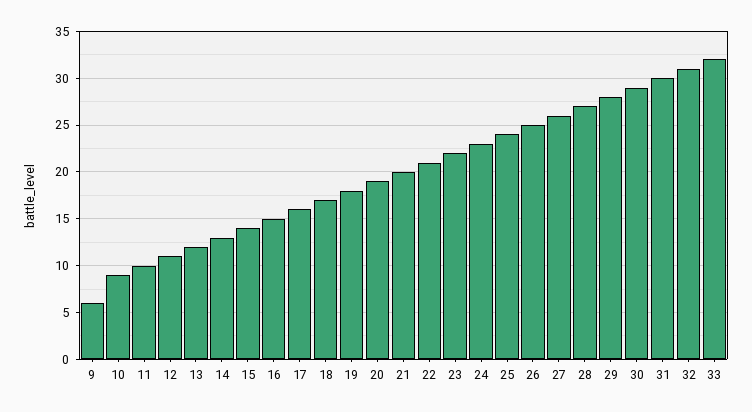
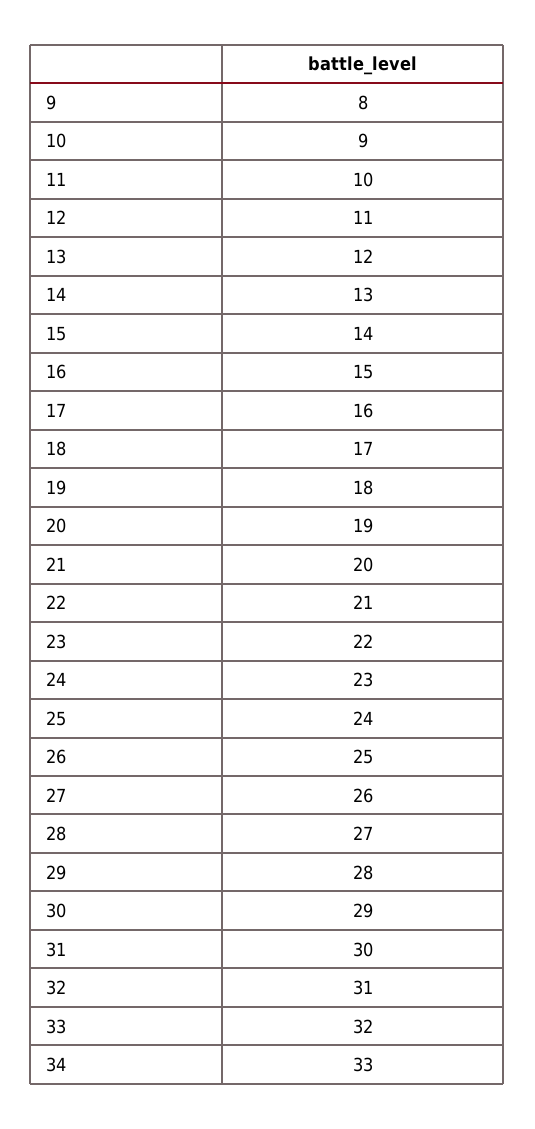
9: 6 -> 8
34: none -> 33

